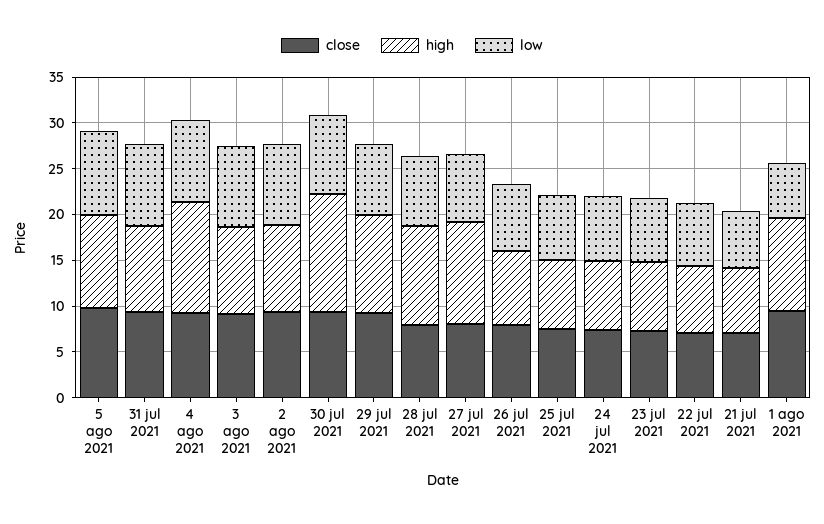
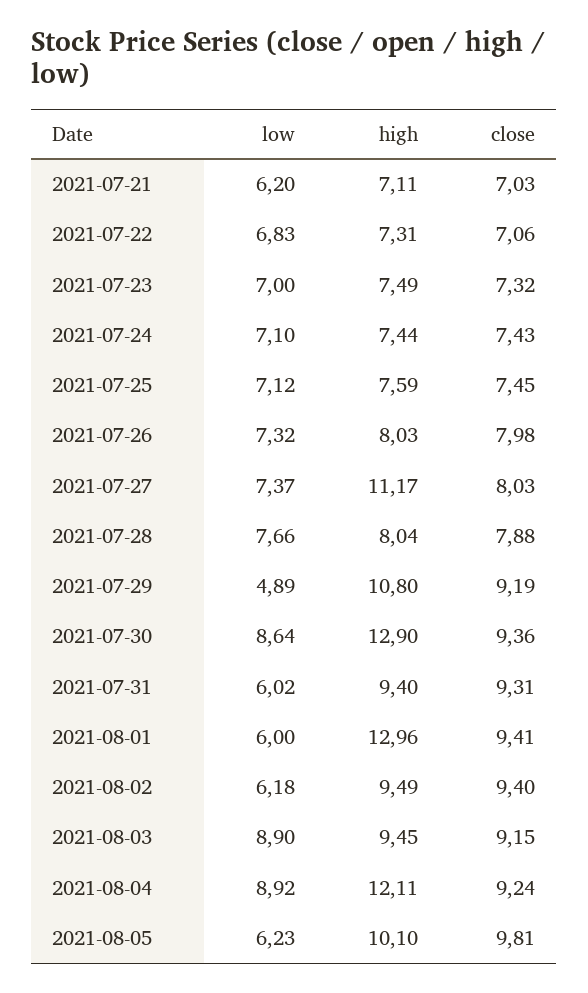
low, 5 ago 2021: 9 -> 6.23
low, 31 jul 2021: 9 -> 6.02
low, 2 ago 2021: 9 -> 6.18
low, 29 jul 2021: 8 -> 4.89
high, 28 jul 2021: 11 -> 8.04
high, 1 ago 2021: 10 -> 12.96

